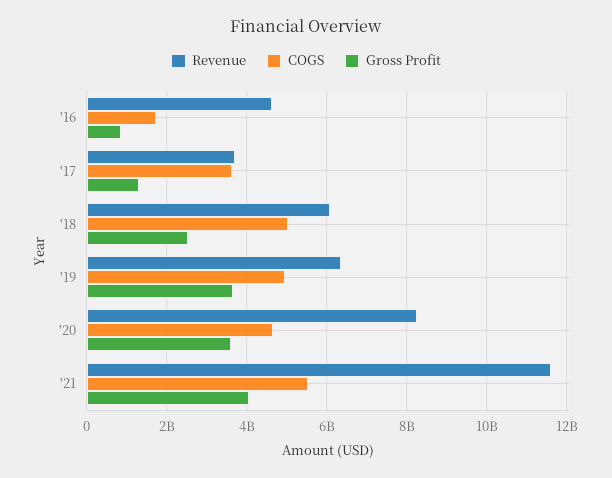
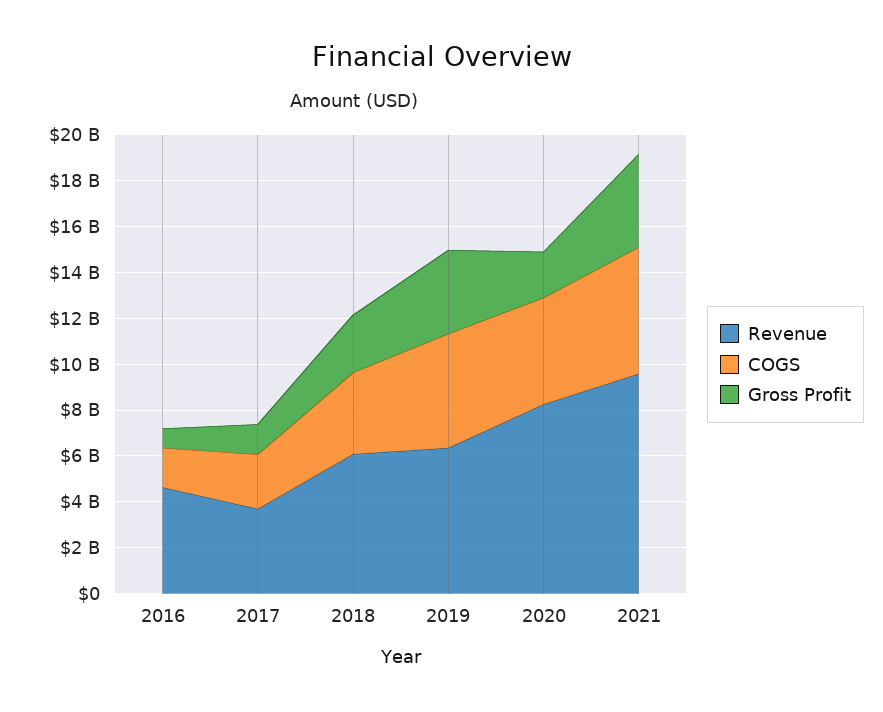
COGS, '17: 3600000000 -> 2500000000
COGS, '18: 5000000000 -> 3500000000
Gross Profit, '20: 3600000000 -> 2000000000
Revenue, '21: 11600000000 -> 9500000000

